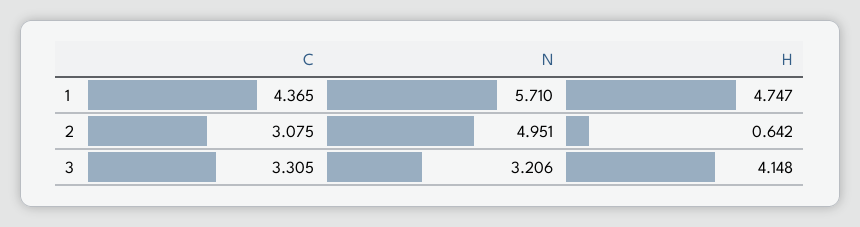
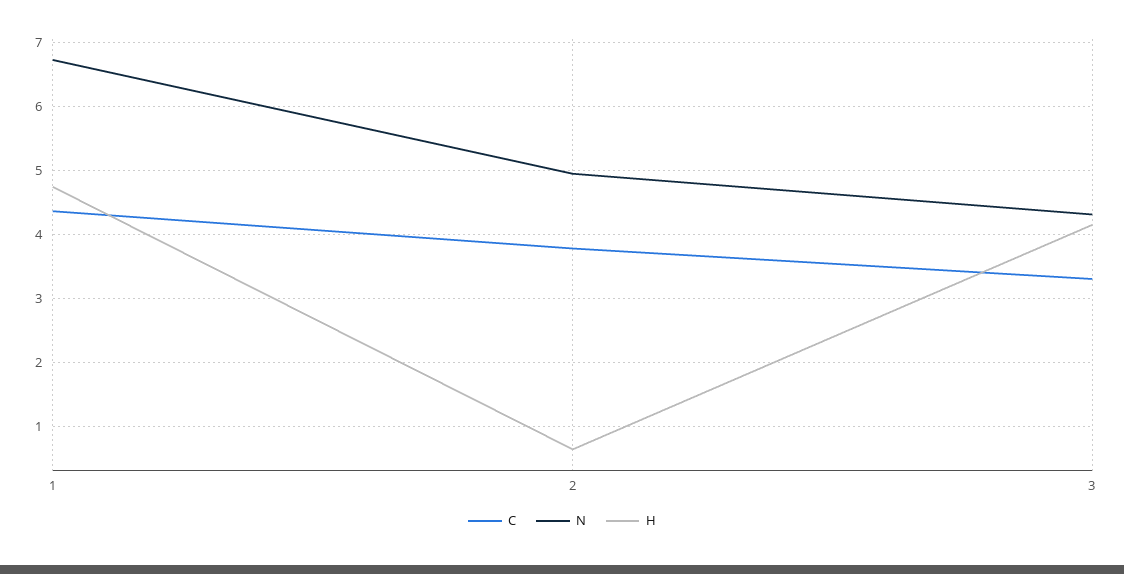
N, 1: 5.71 -> 6.7
C, 2: 3.075 -> 3.8
N, 3: 3.206 -> 4.3

